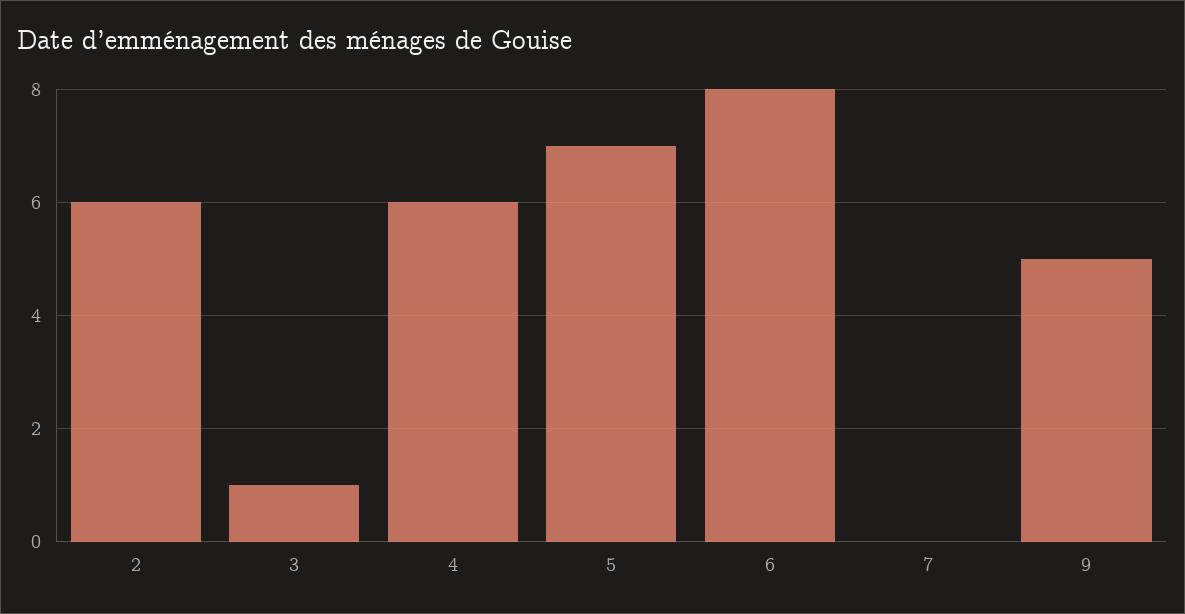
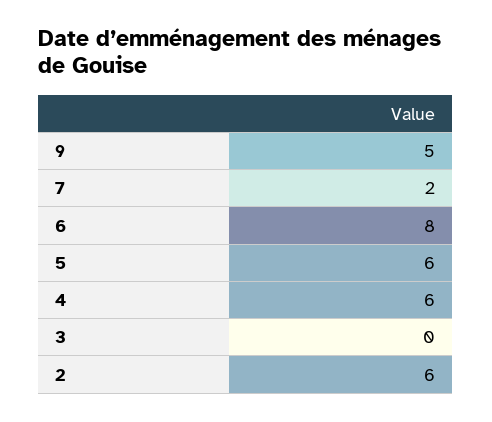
3: 1 -> 0
5: 7 -> 6
7: 0 -> 2

